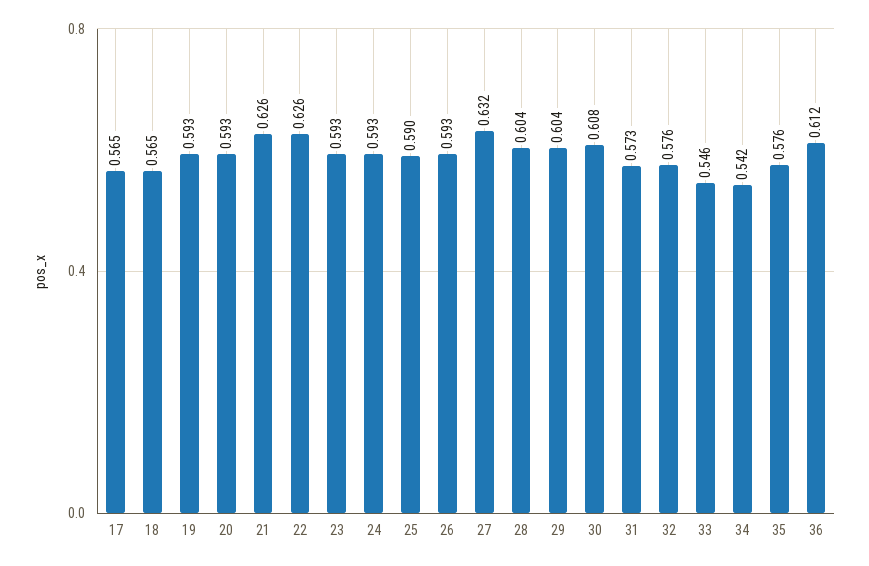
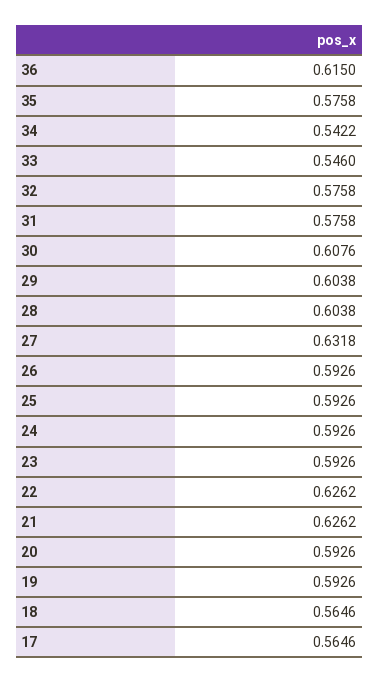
25: 0.59 -> 0.5926
31: 0.573 -> 0.5758
36: 0.612 -> 0.615

